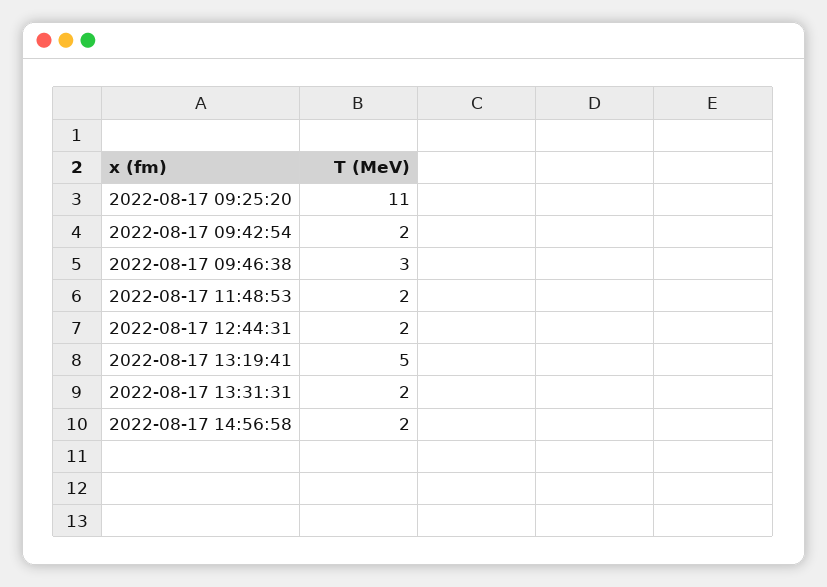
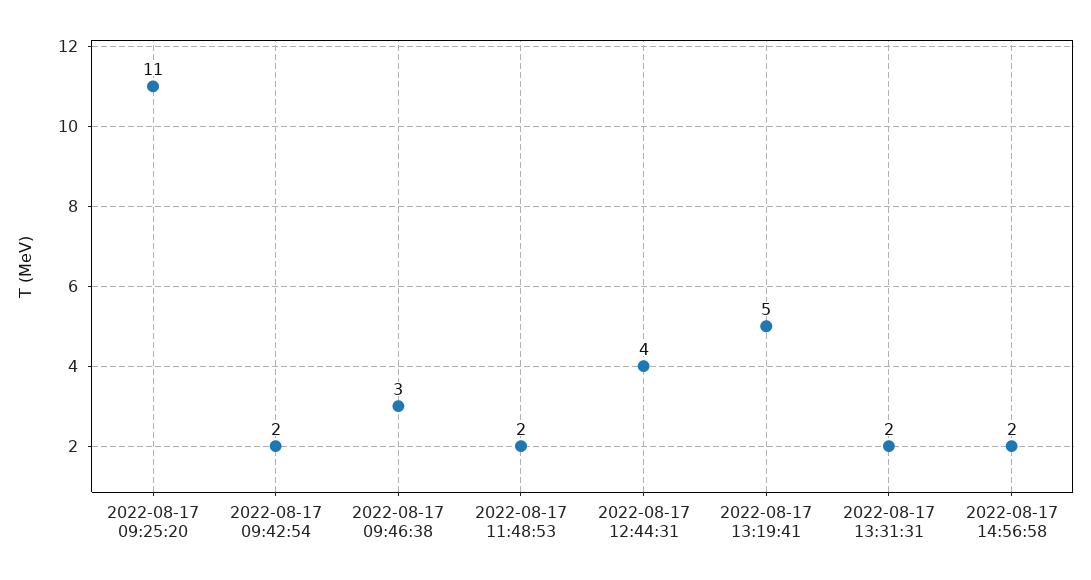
2022-08-17 12:44:31: 2 -> 4

